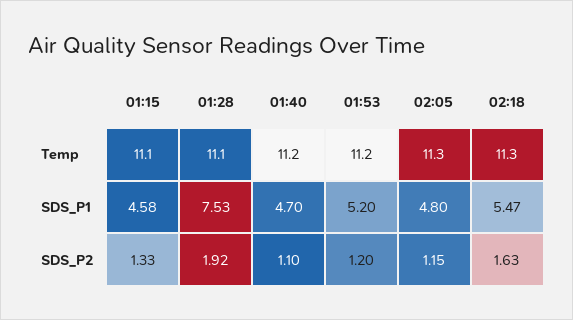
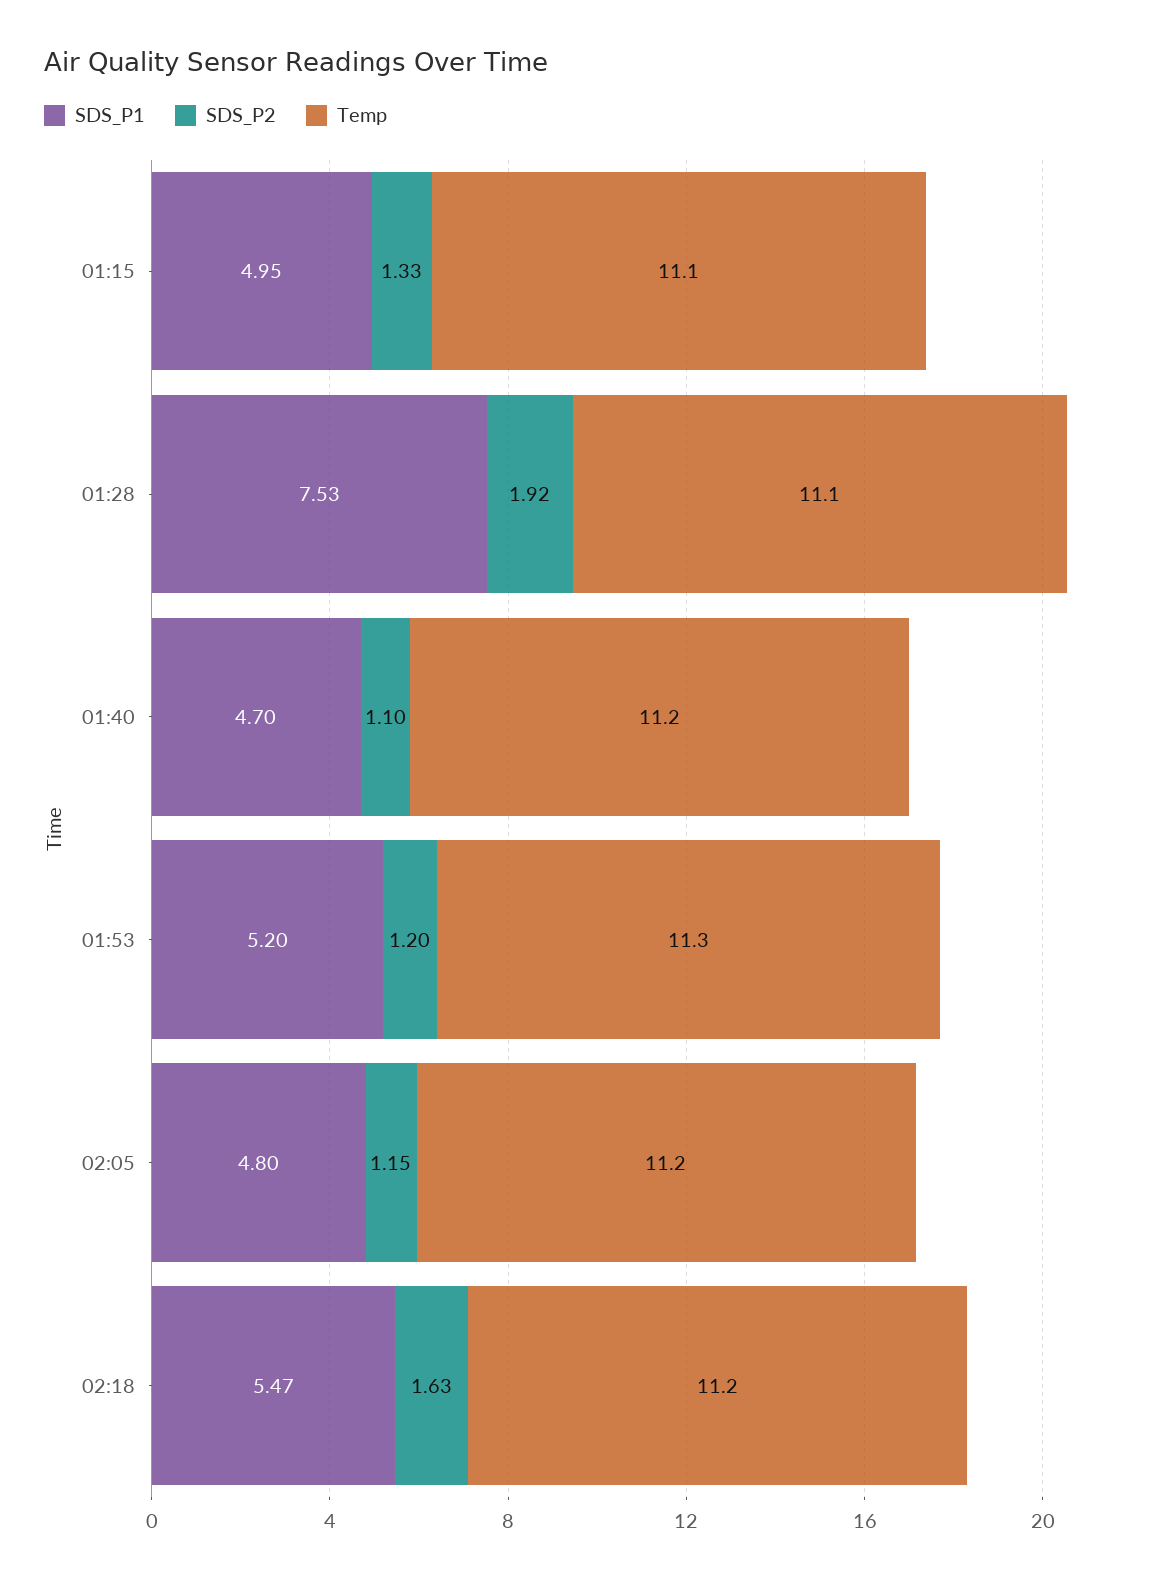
Temp, 01:53: 11.2 -> 11.3
Temp, 02:05: 11.3 -> 11.2
Temp, 02:18: 11.3 -> 11.2
SDS_P1, 01:15: 4.58 -> 4.95

